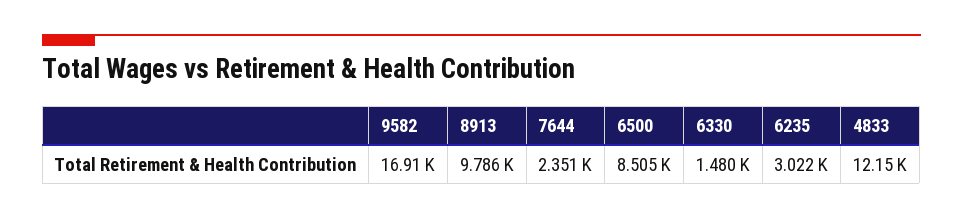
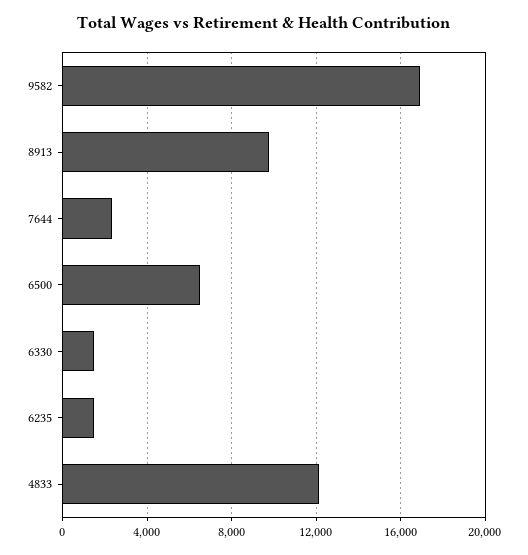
6500: 8505 -> 6500
6235: 3022 -> 1500

